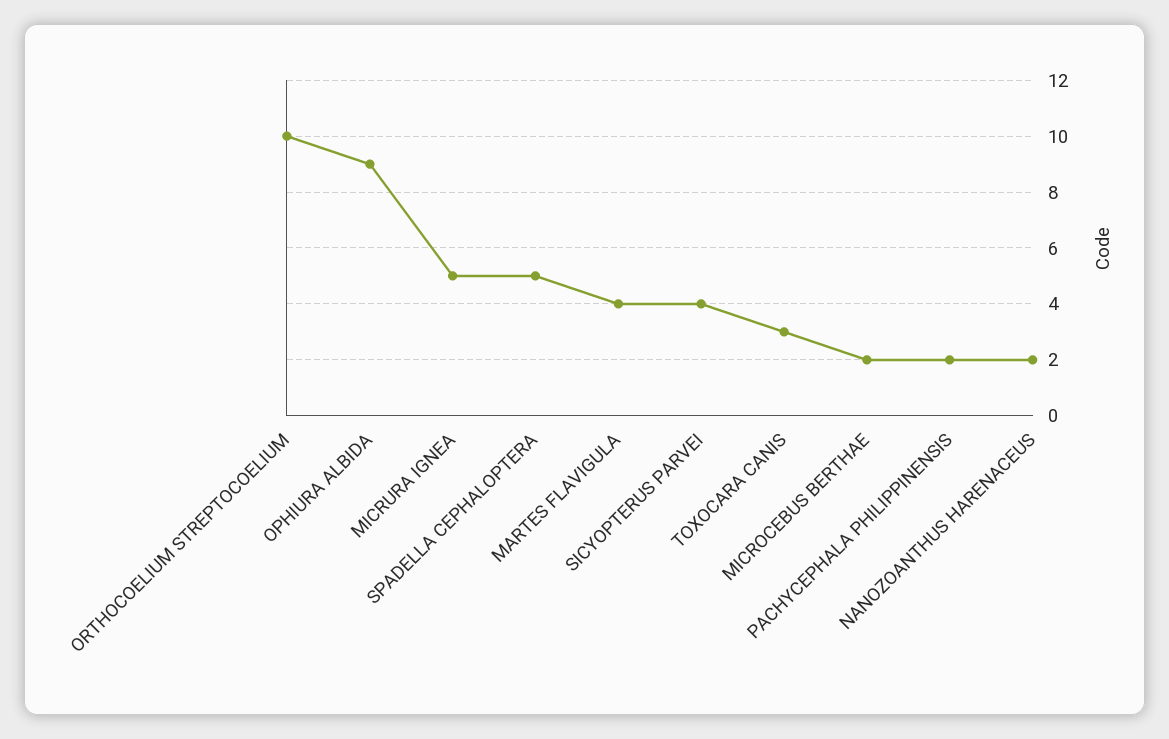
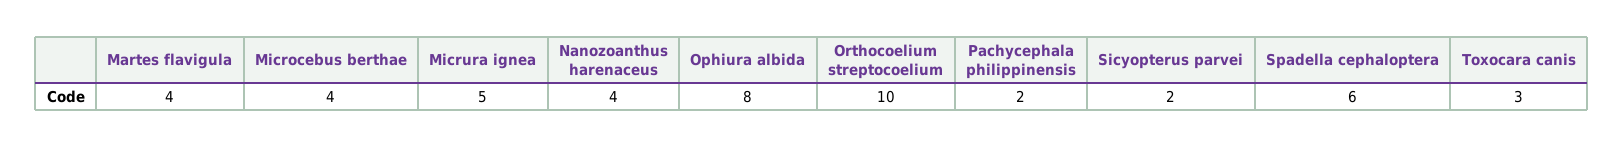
OPHIURA ALBIDA: 9 -> 8
SPADELLA CEPHALOPTERA: 5 -> 6
SICYOPTERUS PARVEI: 4 -> 2
MICROCEBUS BERTHAE: 2 -> 4
NANOZOANTHUS HARENACEUS: 2 -> 4

